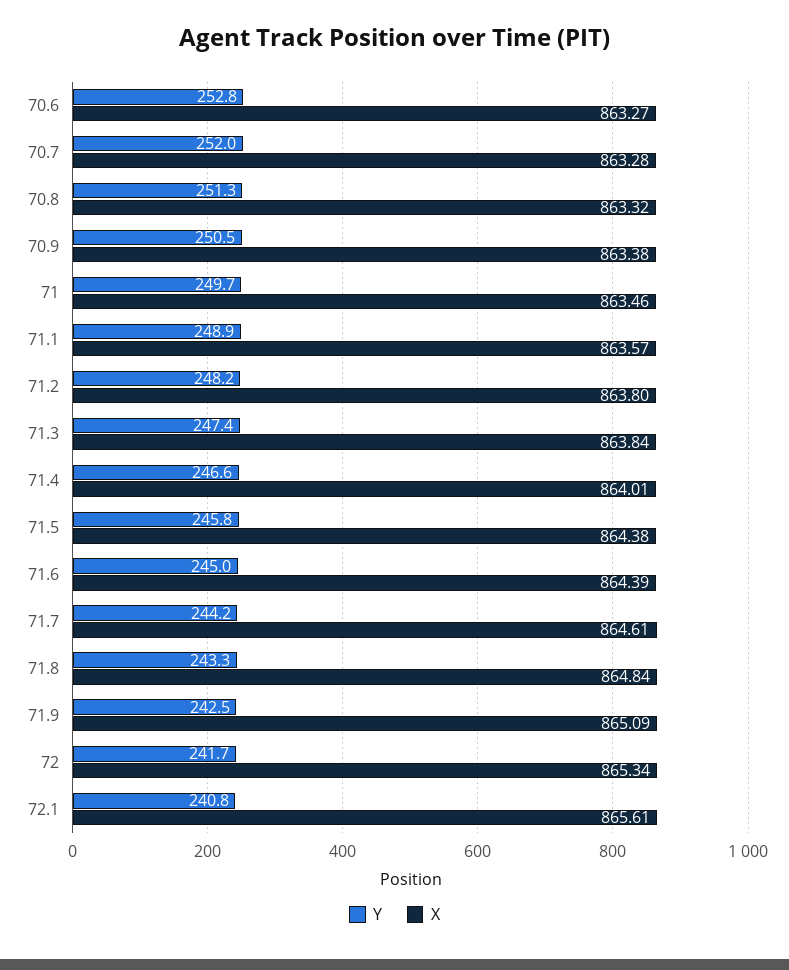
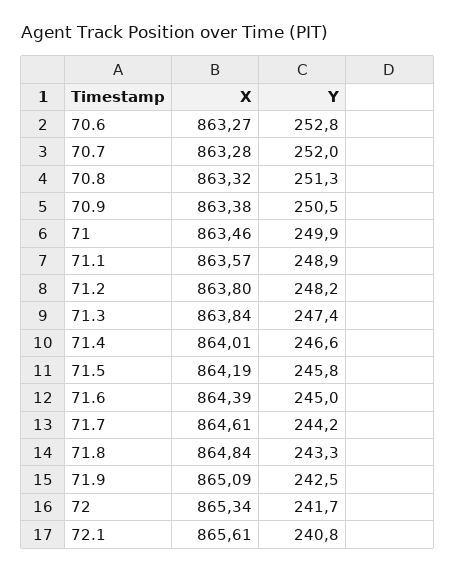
Y, 71: 249.7 -> 249.9
X, 71.5: 864.38 -> 864.19

